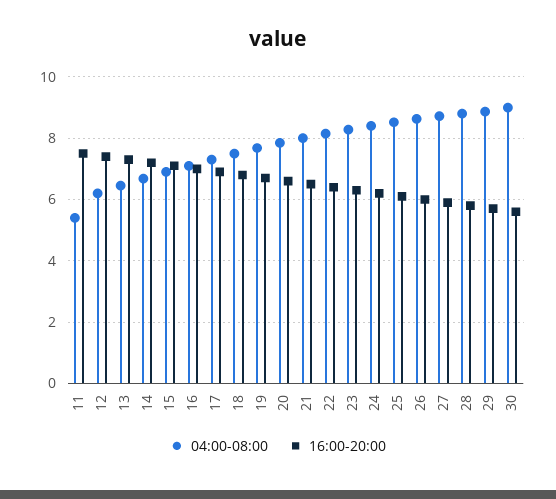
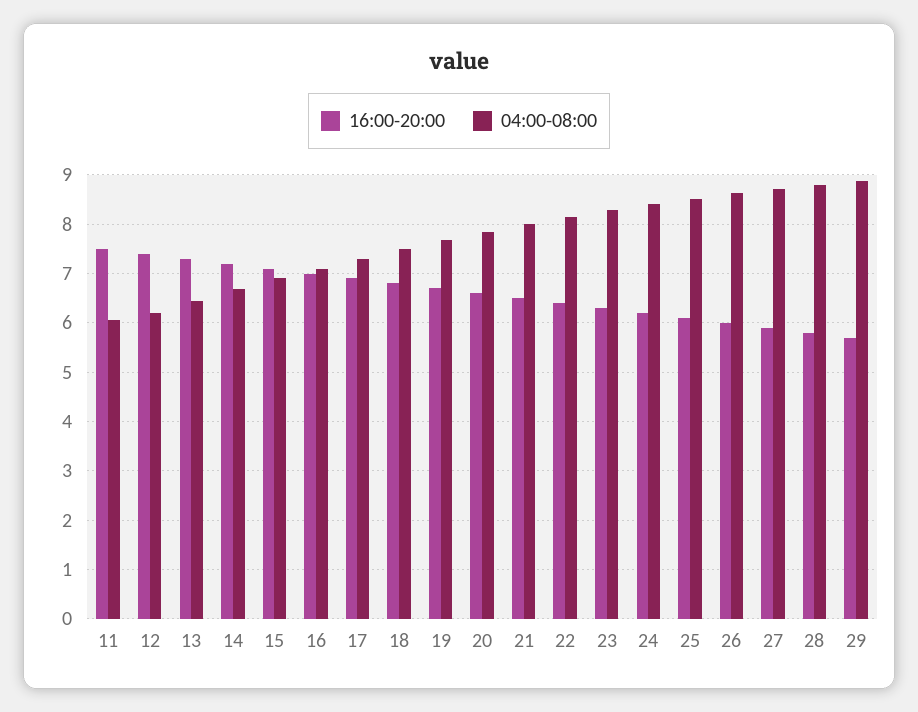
04:00-08:00, 11: 5.4 -> 6
04:00-08:00, 30: 9 -> none
16:00-20:00, 30: 5.6 -> none

